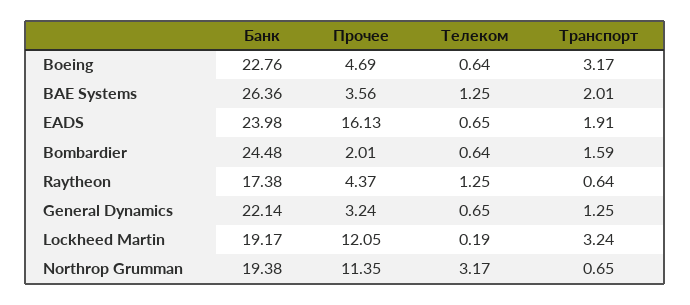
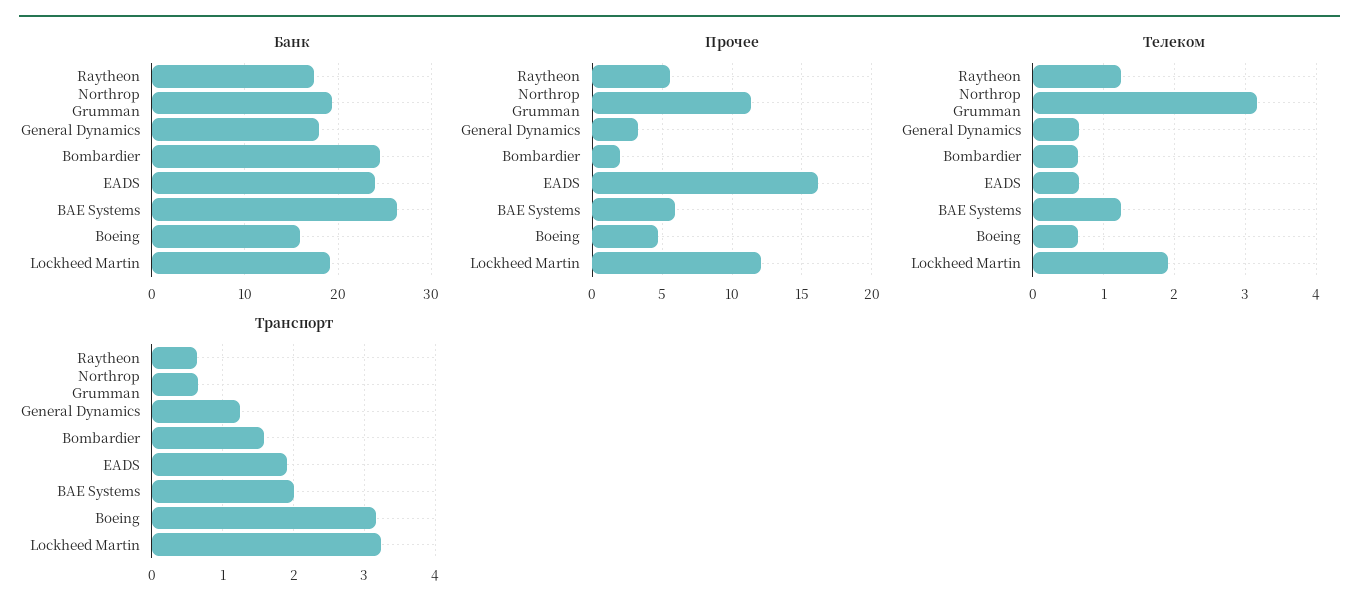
Банк, Boeing: 22.76 -> 16
Прочее, BAE Systems: 3.56 -> 6
Прочее, Raytheon: 4.37 -> 5.5
Банк, General Dynamics: 22.14 -> 18
Телеком, Lockheed Martin: 0.19 -> 1.9

